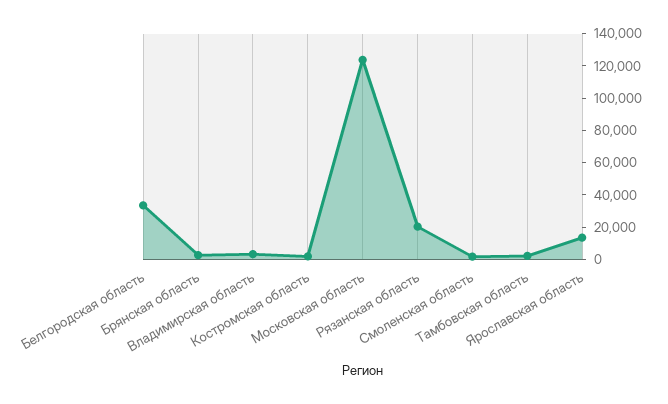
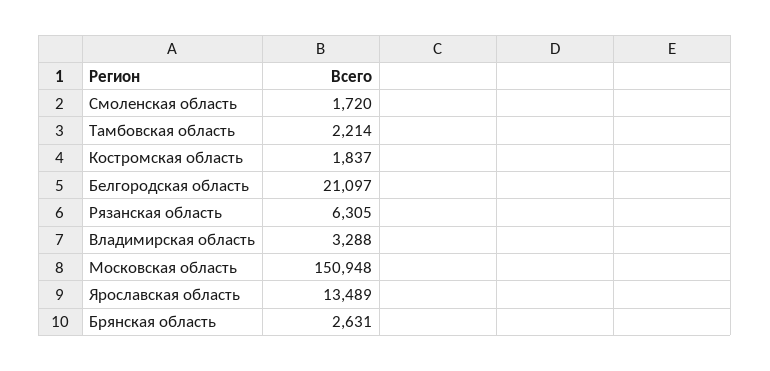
Белгородская область: 35000 -> 21097
Московская область: 125000 -> 150948
Рязанская область: 20000 -> 6305

